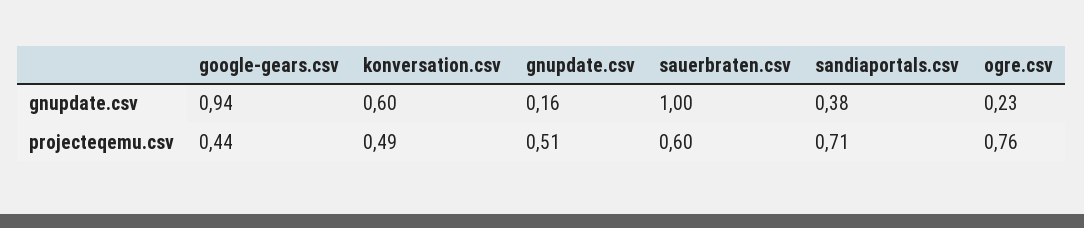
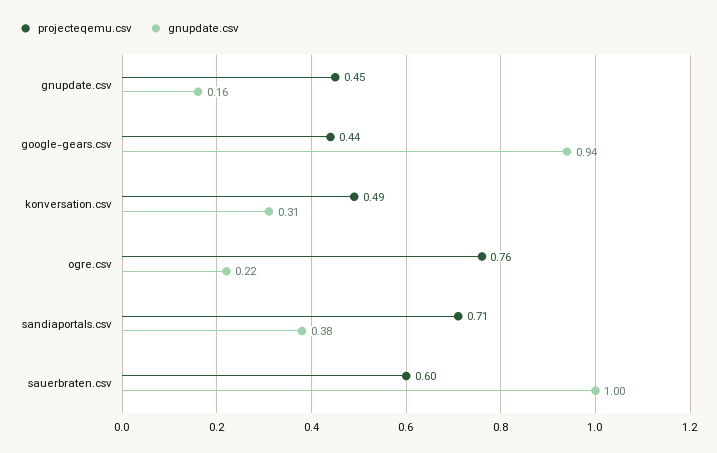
gnupdate.csv, konversation.csv: 0.6 -> 0.31
gnupdate.csv, ogre.csv: 0.23 -> 0.22
projecteqemu.csv, gnupdate.csv: 0.51 -> 0.45

